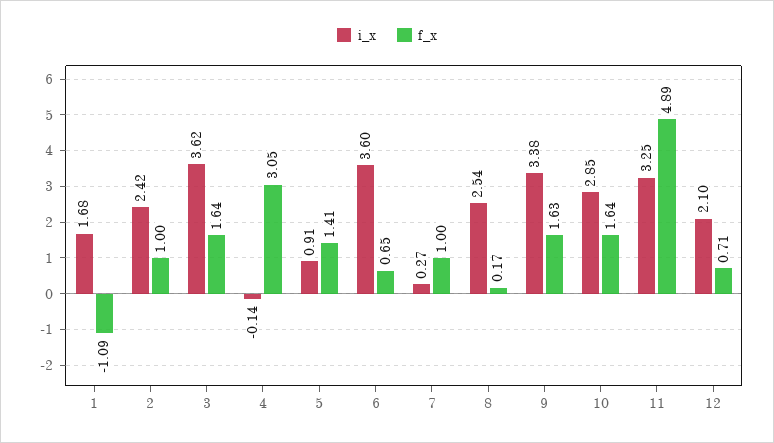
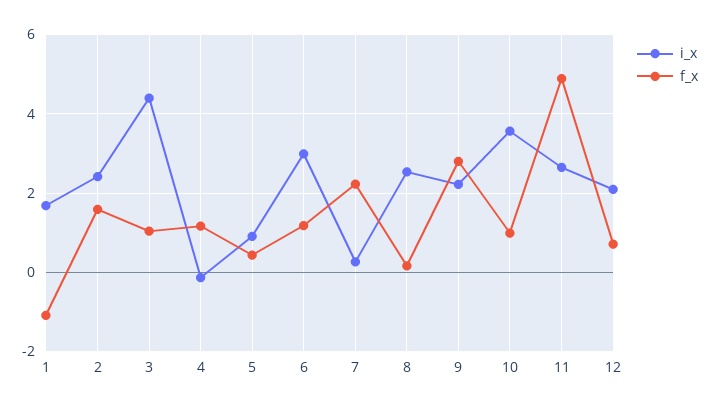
f_x, 2: 1 -> 1.6
i_x, 3: 3.62 -> 4.4
f_x, 3: 1.64 -> 1
f_x, 4: 3.05 -> 1.2
f_x, 5: 1.41 -> 0.4
i_x, 6: 3.6 -> 3
f_x, 6: 0.65 -> 1.2
f_x, 7: 1 -> 2.2
i_x, 9: 3.38 -> 2.2
f_x, 9: 1.63 -> 2.8
i_x, 10: 2.85 -> 3.6
f_x, 10: 1.64 -> 1
i_x, 11: 3.25 -> 2.6

